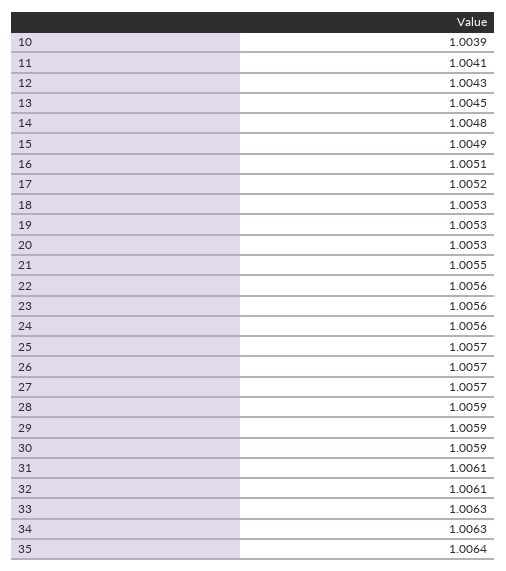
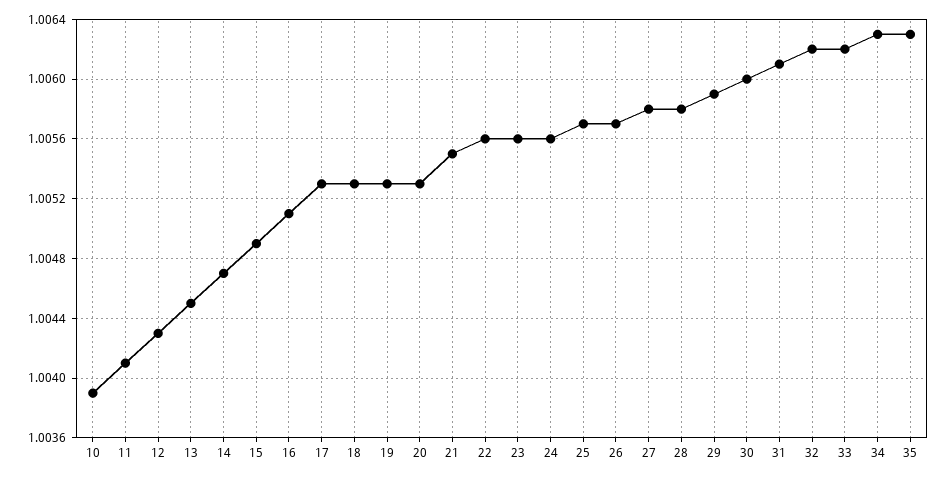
14: 1.0048 -> 1.0047
17: 1.0052 -> 1.0053
27: 1.0057 -> 1.0058
28: 1.0059 -> 1.0058
30: 1.0059 -> 1.006
32: 1.0061 -> 1.0062
33: 1.0063 -> 1.0062
35: 1.0064 -> 1.0063

